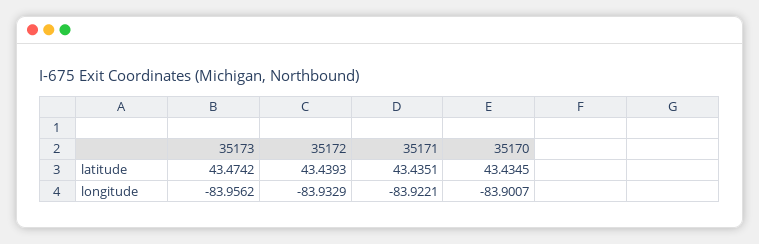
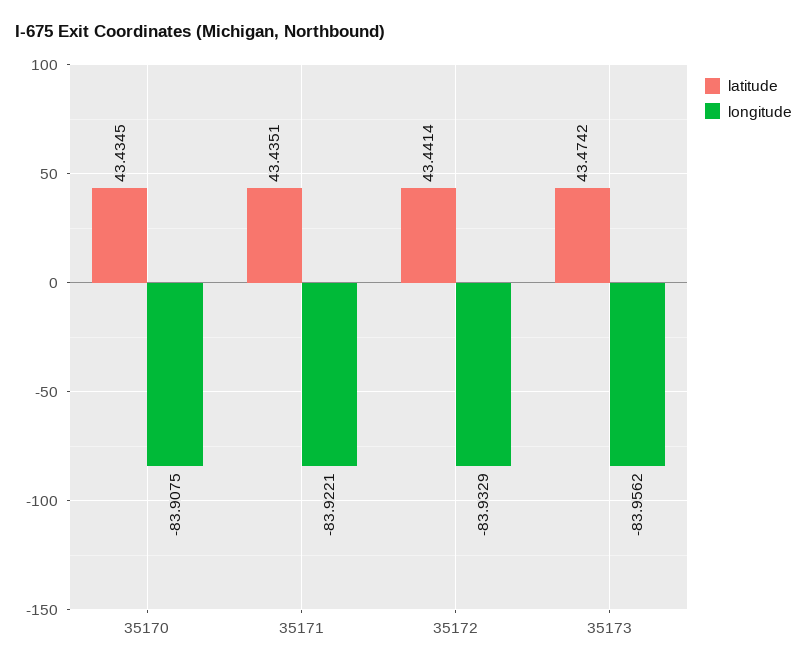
latitude, 35172: 43.4393 -> 43.4414
longitude, 35170: -83.9007 -> -83.9075

